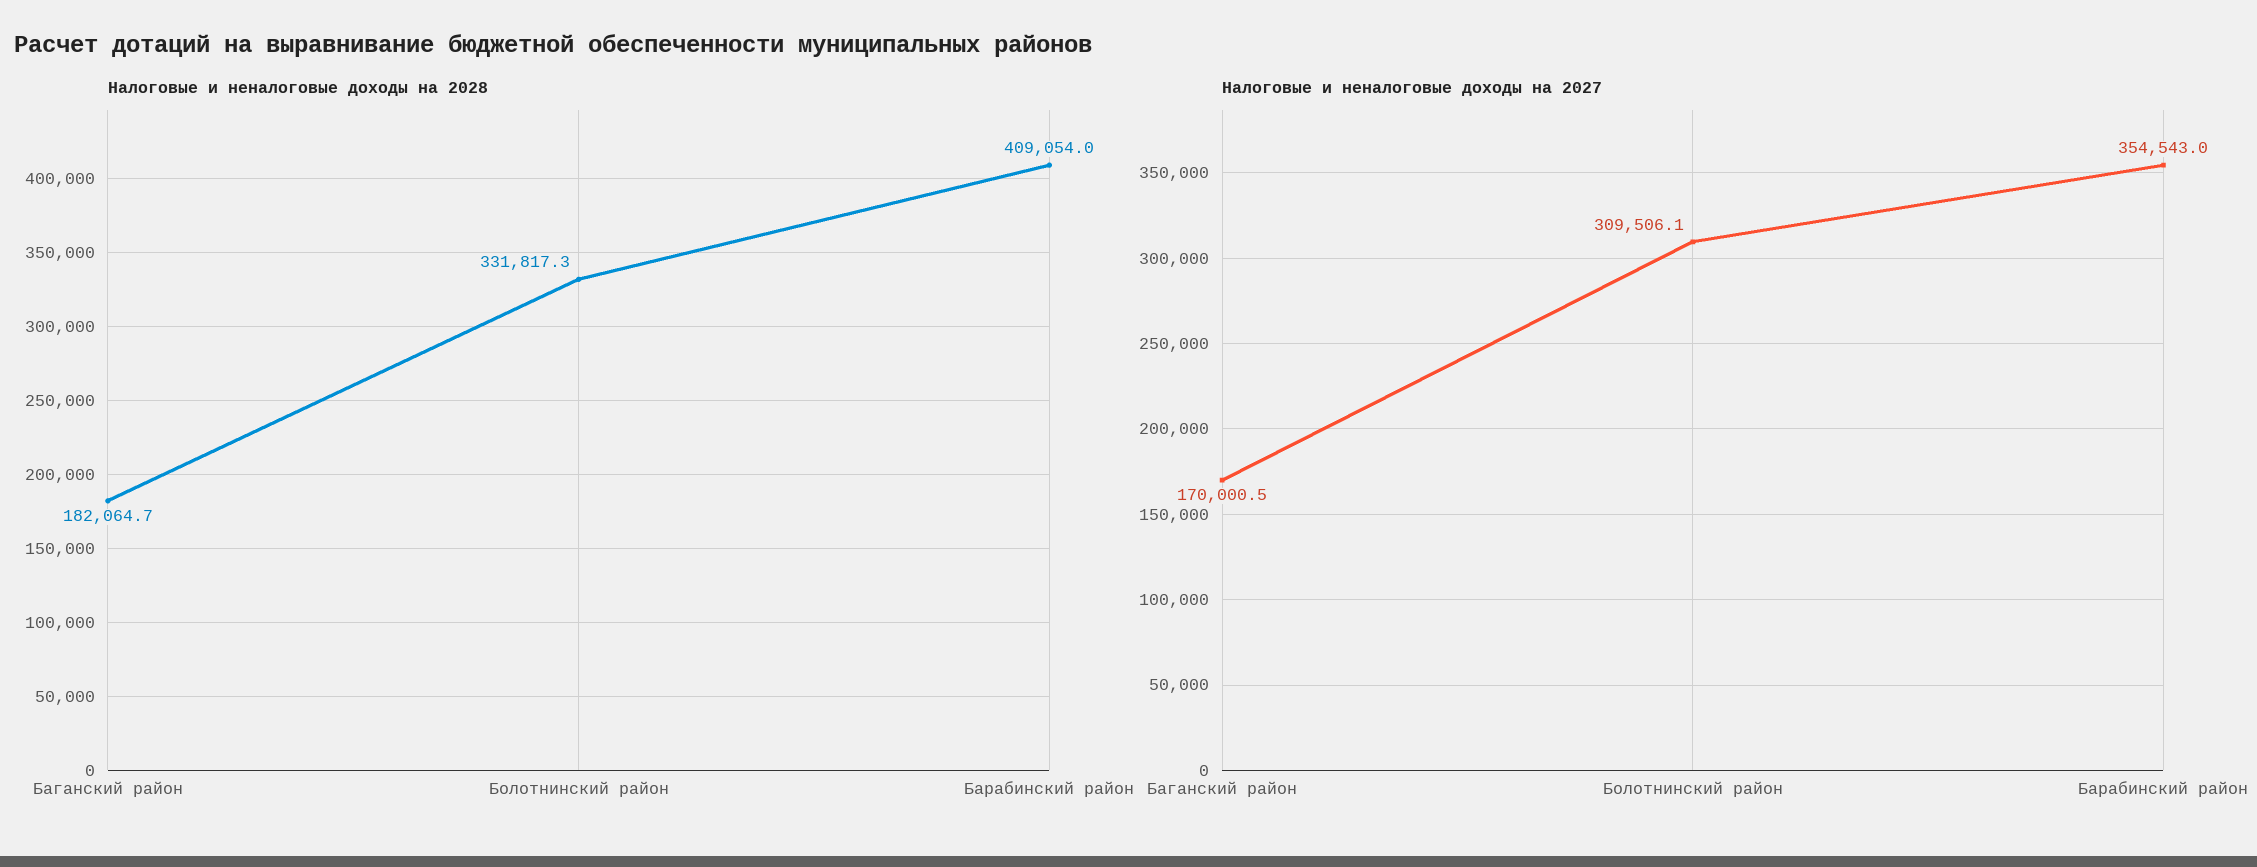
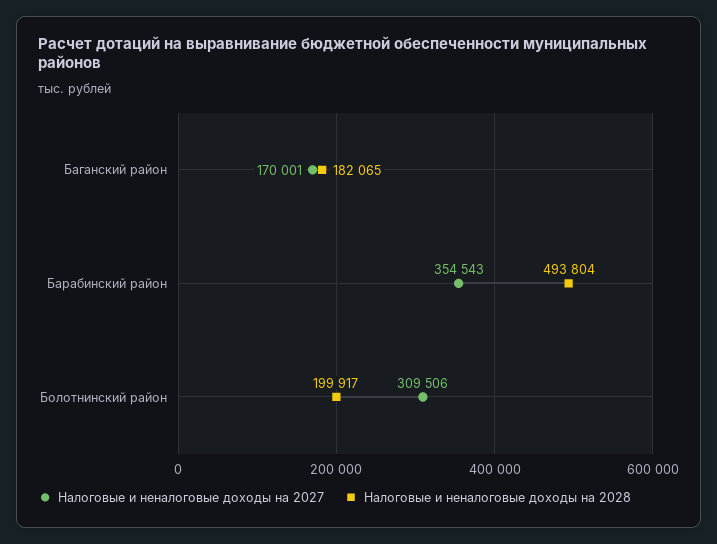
Налоговые и неналоговые доходы на 2028, Болотнинский район: 331817.3 -> 199917
Налоговые и неналоговые доходы на 2028, Барабинский район: 409054 -> 493804

